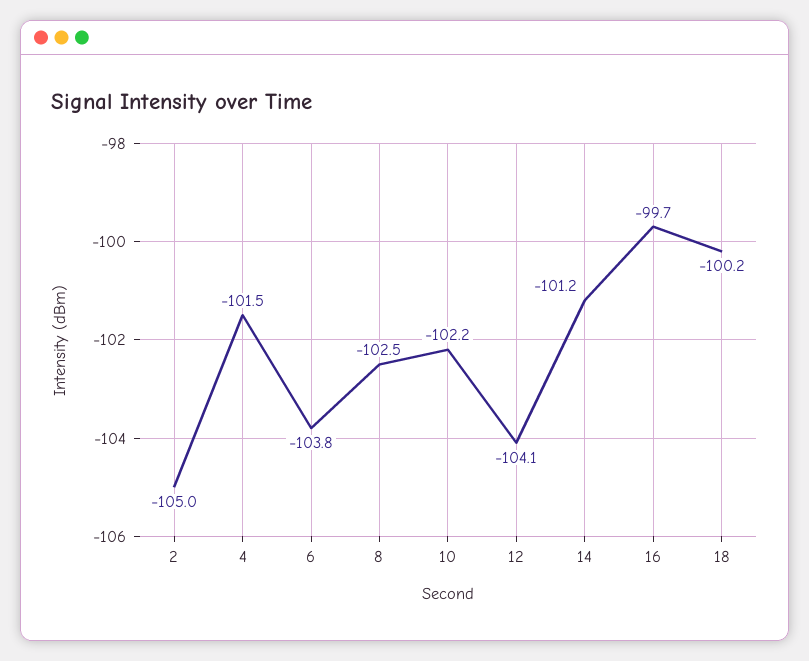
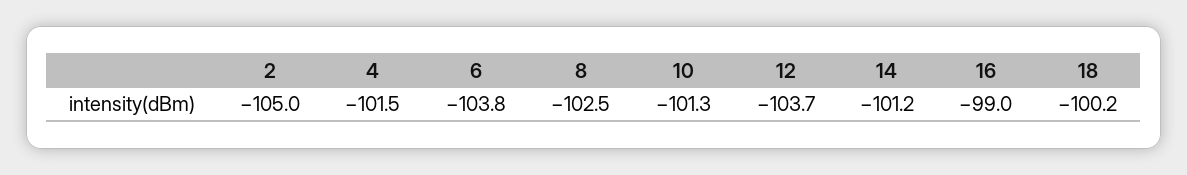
10: -102.2 -> -101.3
12: -104.1 -> -103.7
16: -99.7 -> -99

